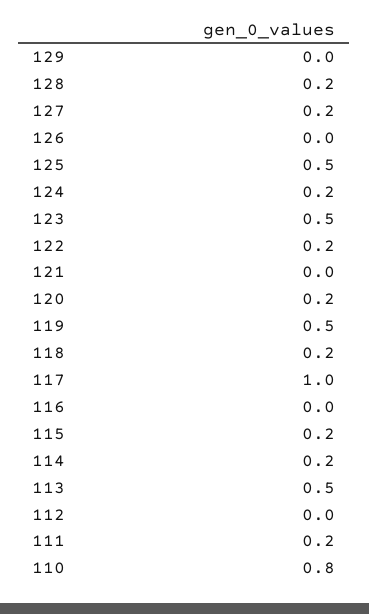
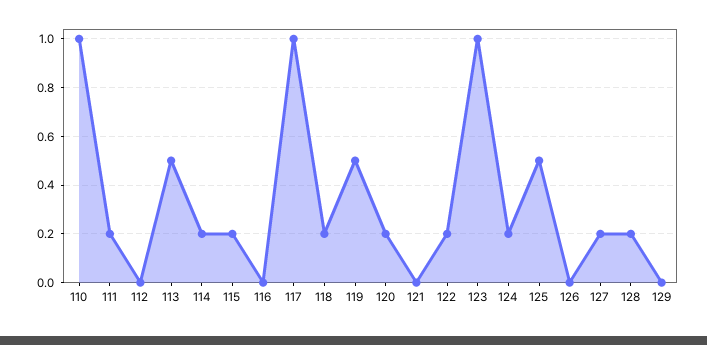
123: 0.5 -> 1
110: 0.8 -> 1

